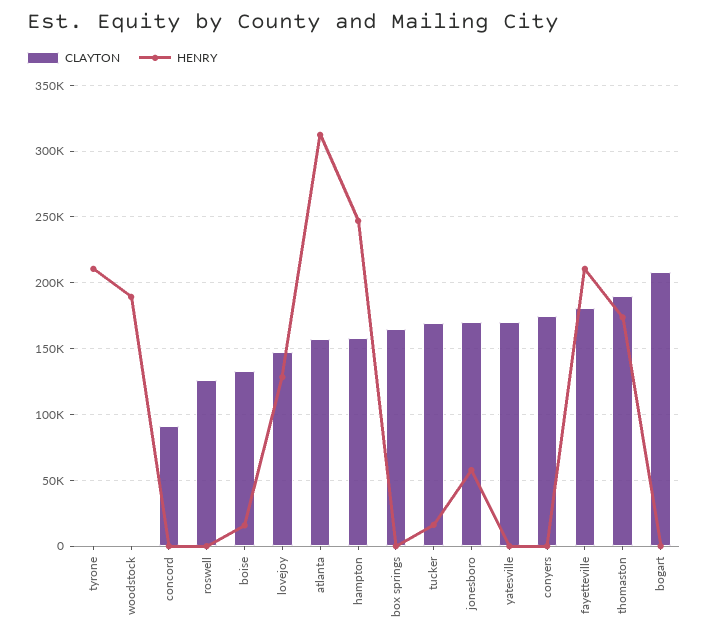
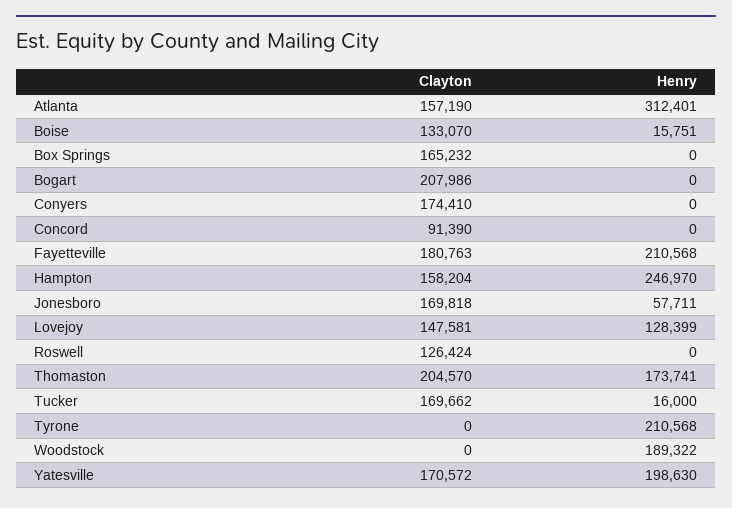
HENRY, yatesville: 0 -> 198630
CLAYTON, thomaston: 190000 -> 204570

